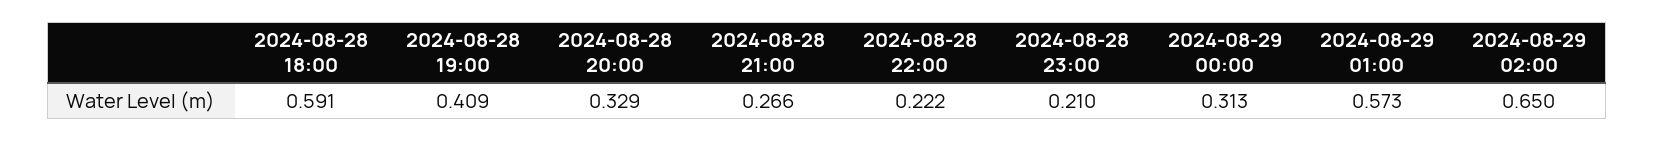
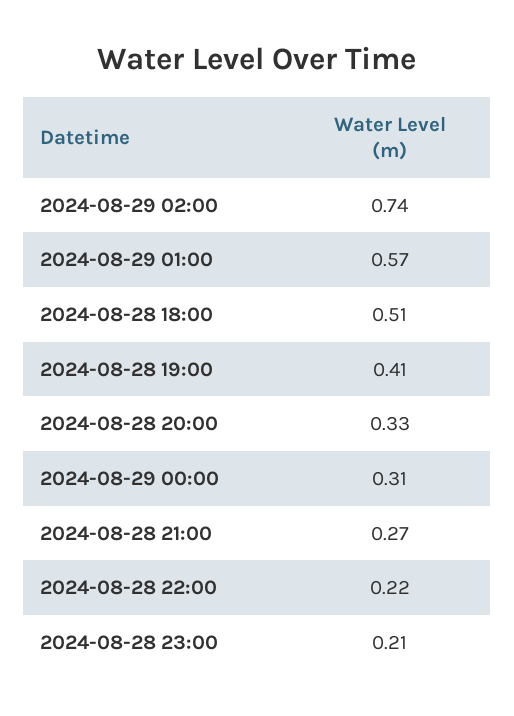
2024-08-28 18:00: 0.591 -> 0.51
2024-08-29 02:00: 0.65 -> 0.74

